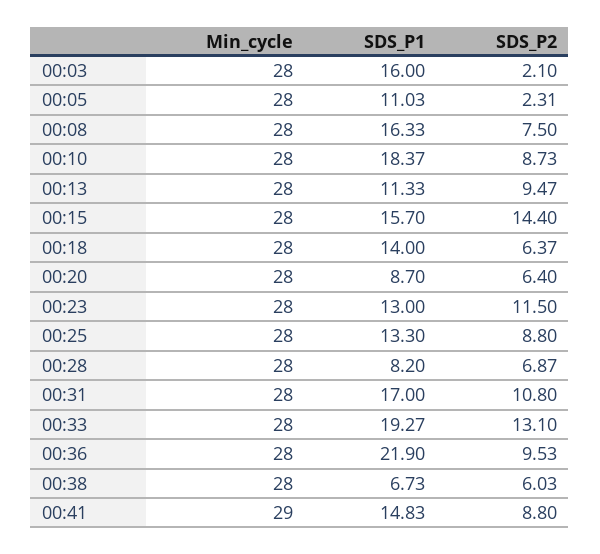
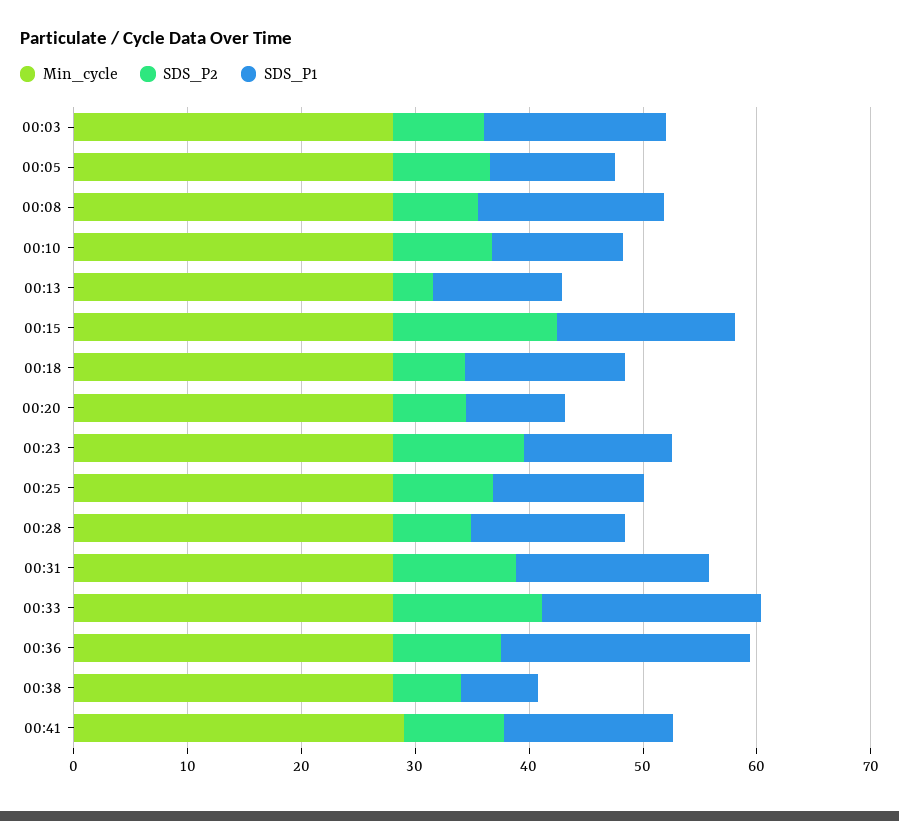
SDS_P2, 00:03: 2.1 -> 8
SDS_P2, 00:05: 2.31 -> 8
SDS_P1, 00:10: 18.37 -> 12
SDS_P2, 00:13: 9.47 -> 4
SDS_P1, 00:28: 8.2 -> 14

